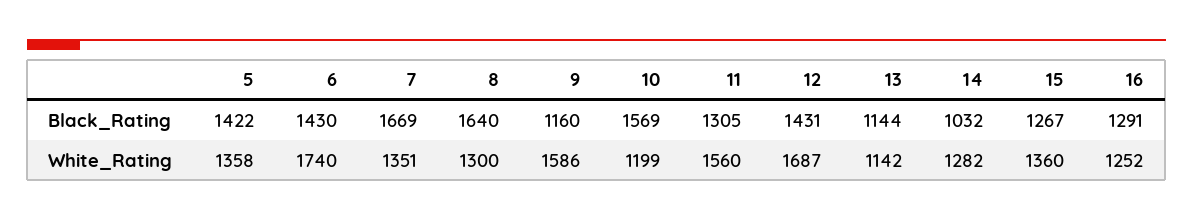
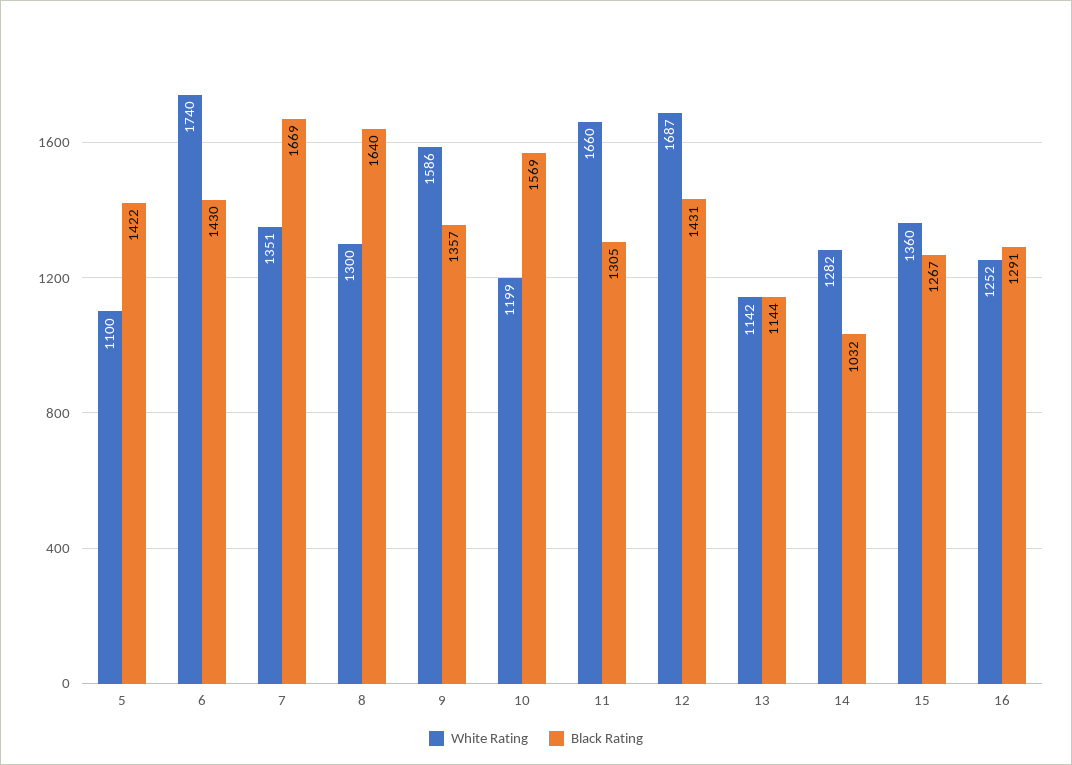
Black_Rating, 9: 1160 -> 1357
White_Rating, 5: 1358 -> 1100
White_Rating, 11: 1560 -> 1660

